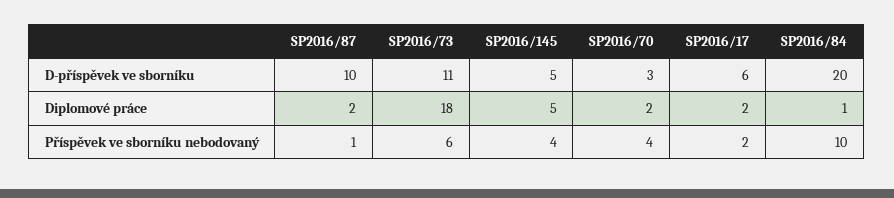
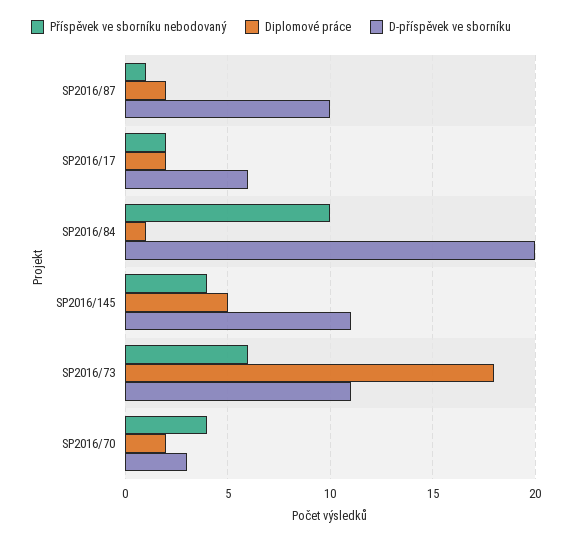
D-příspěvek ve sborníku, SP2016/145: 5 -> 11

